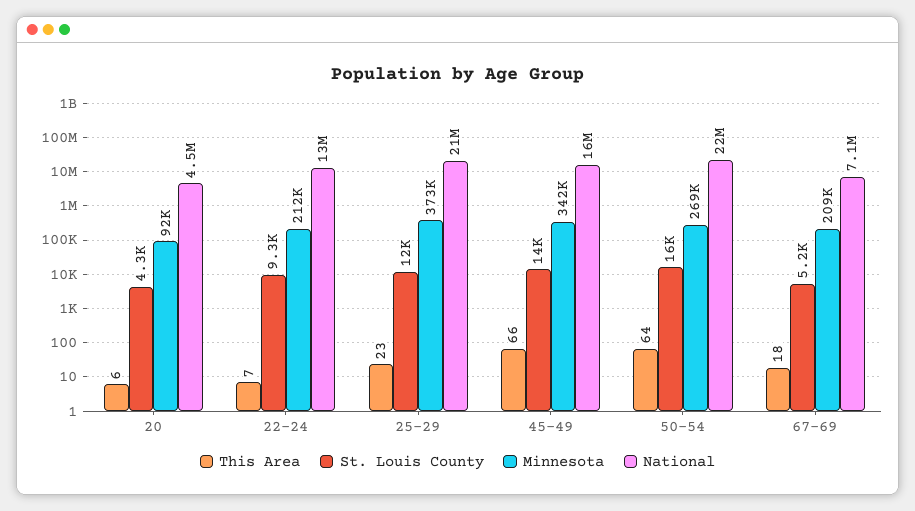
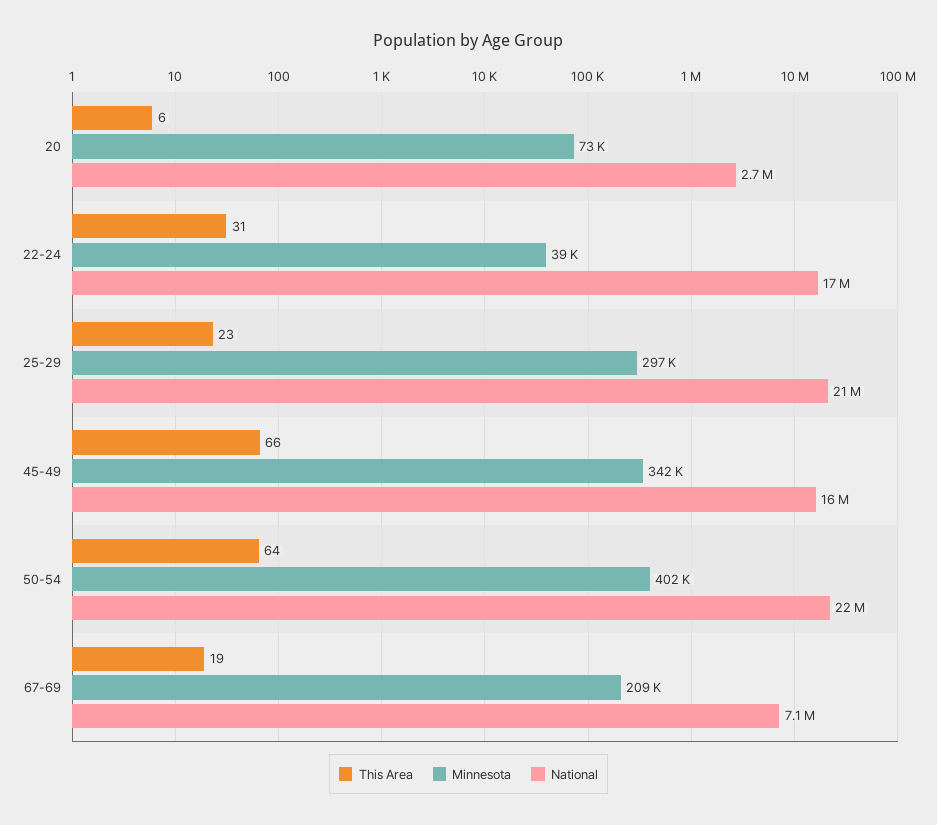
St. Louis County, 20: 4300 -> none
Minnesota, 20: 92000 -> 73000
National, 20: 4500000 -> 2700000
This Area, 22-24: 7 -> 31
St. Louis County, 22-24: 9300 -> none
Minnesota, 22-24: 212000 -> 39000
National, 22-24: 13000000 -> 17000000
St. Louis County, 25-29: 12000 -> none
Minnesota, 25-29: 373000 -> 297000
St. Louis County, 45-49: 14000 -> none
St. Louis County, 50-54: 16000 -> none
Minnesota, 50-54: 269000 -> 402000
This Area, 67-69: 18 -> 19
St. Louis County, 67-69: 5200 -> none

